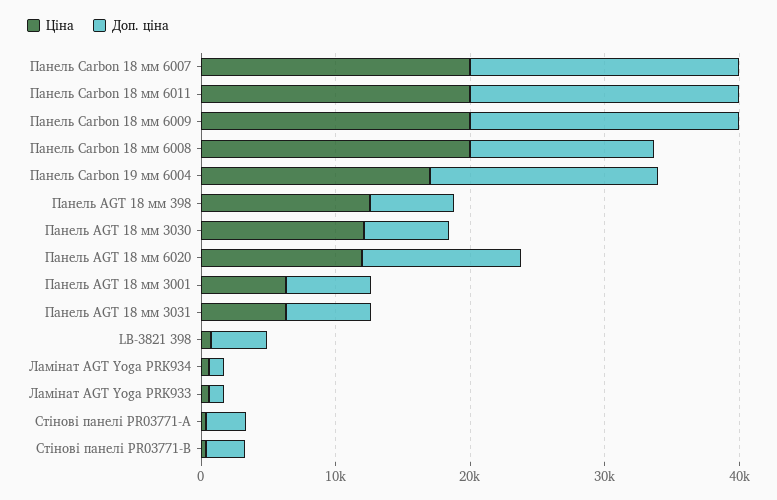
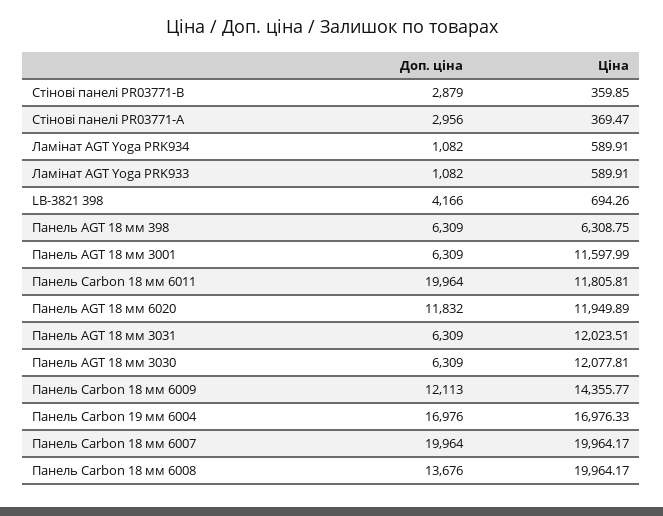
Ціна, Панель Carbon 18 мм 6011: 20000 -> 11805.81
Ціна, Панель Carbon 18 мм 6009: 20000 -> 14355.77
Доп. ціна, Панель Carbon 18 мм 6009: 20000 -> 12113
Ціна, Панель AGT 18 мм 398: 12000 -> 6308.75
Ціна, Панель AGT 18 мм 3001: 6000 -> 11597.99
Ціна, Панель AGT 18 мм 3031: 6000 -> 12023.51

